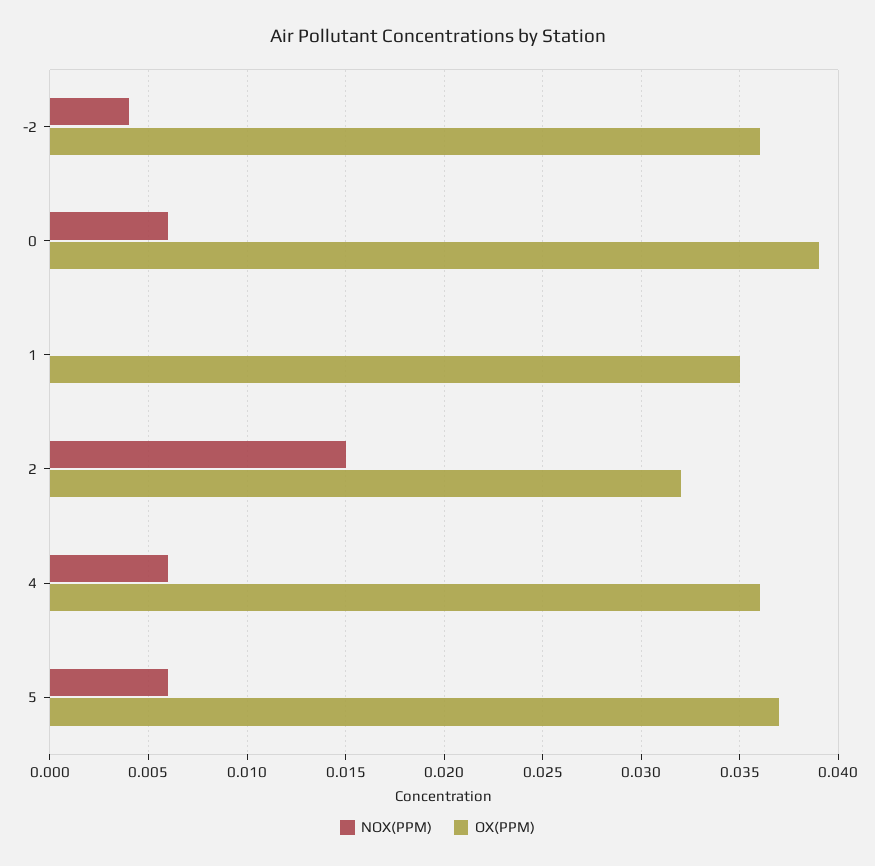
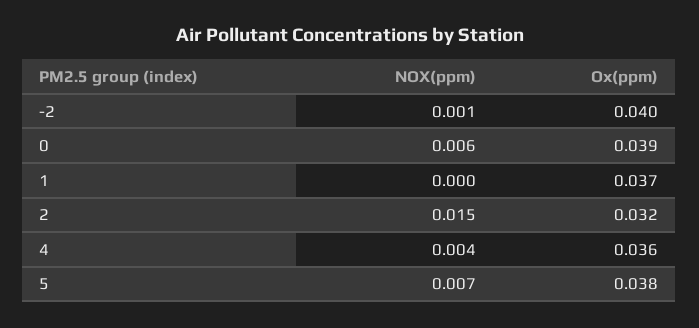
NOX(PPM), -2: 0.004 -> 0.001
OX(PPM), -2: 0.036 -> 0.04
OX(PPM), 1: 0.035 -> 0.037
NOX(PPM), 4: 0.006 -> 0.004
NOX(PPM), 5: 0.006 -> 0.007
OX(PPM), 5: 0.037 -> 0.038

